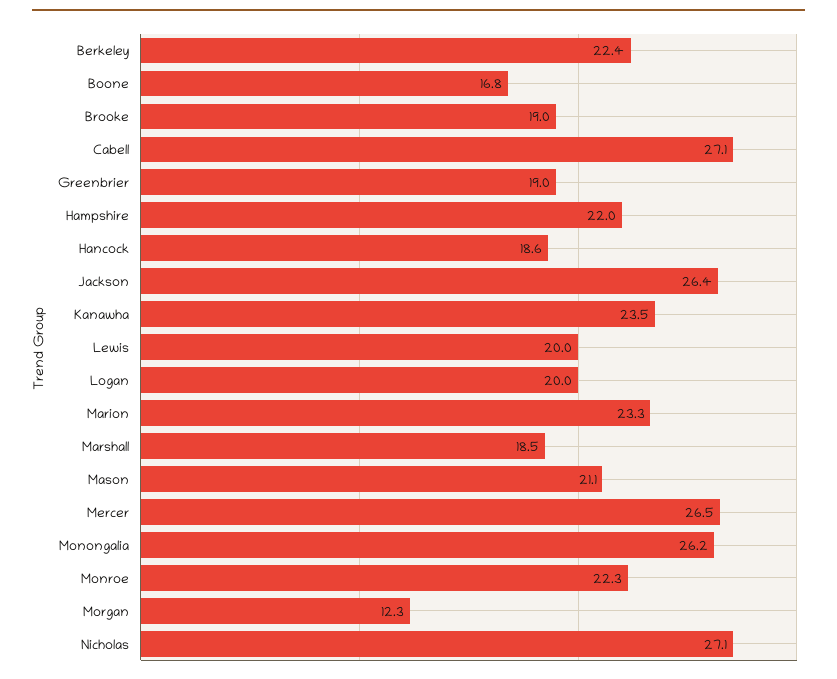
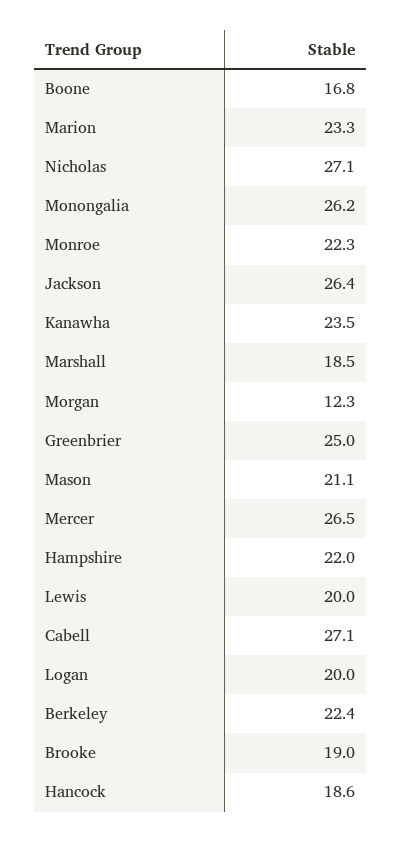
Greenbrier: 19 -> 25

